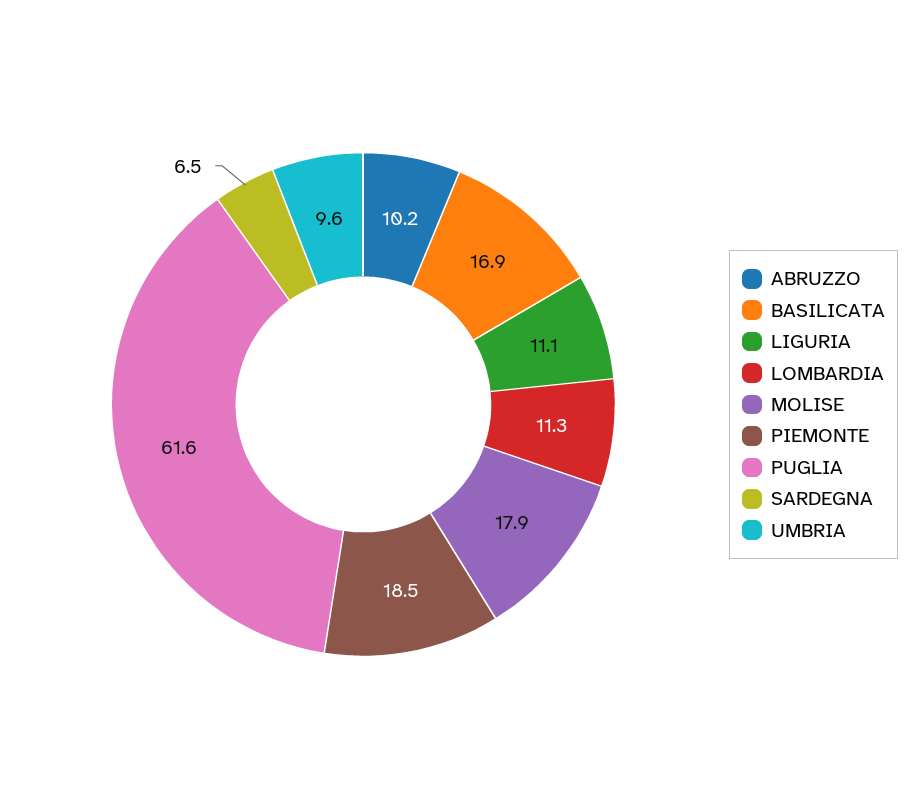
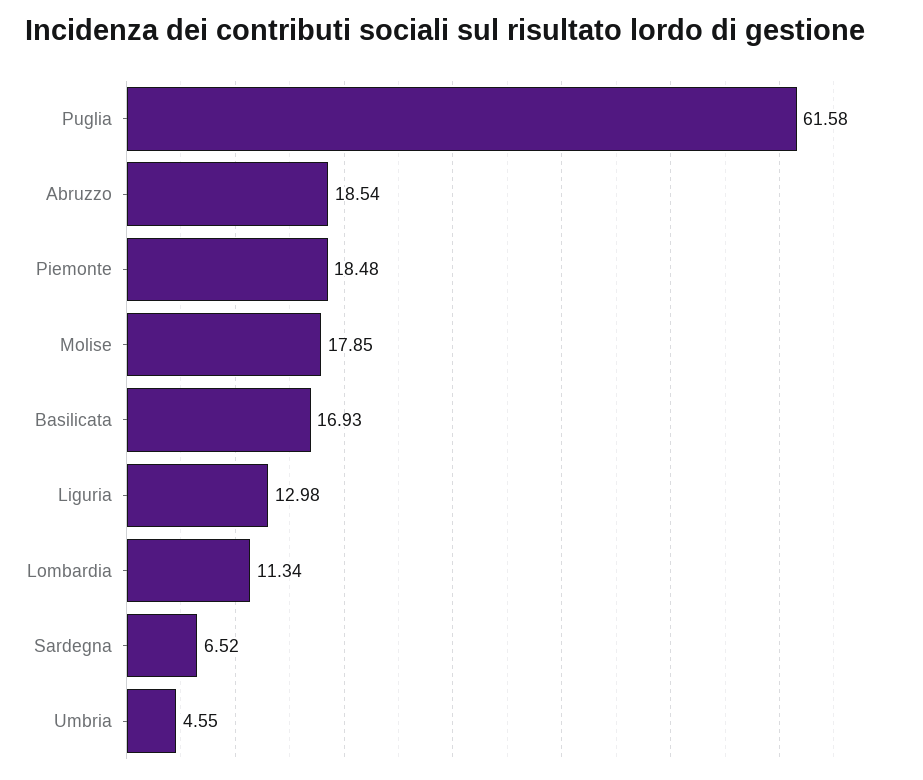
ABRUZZO: 10.2 -> 18.54
LIGURIA: 11.1 -> 12.98
UMBRIA: 9.6 -> 4.55

